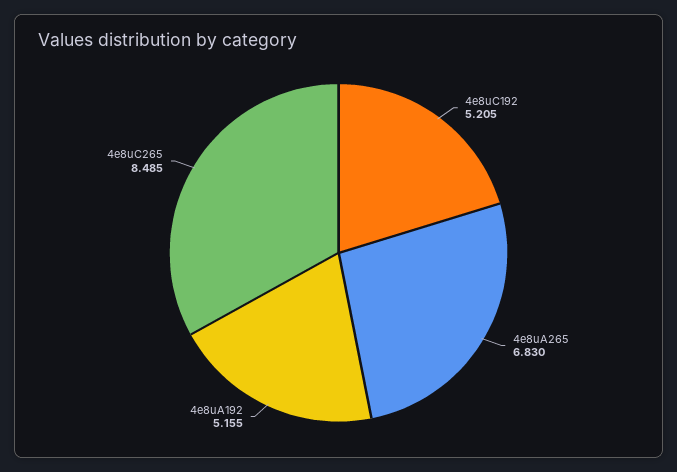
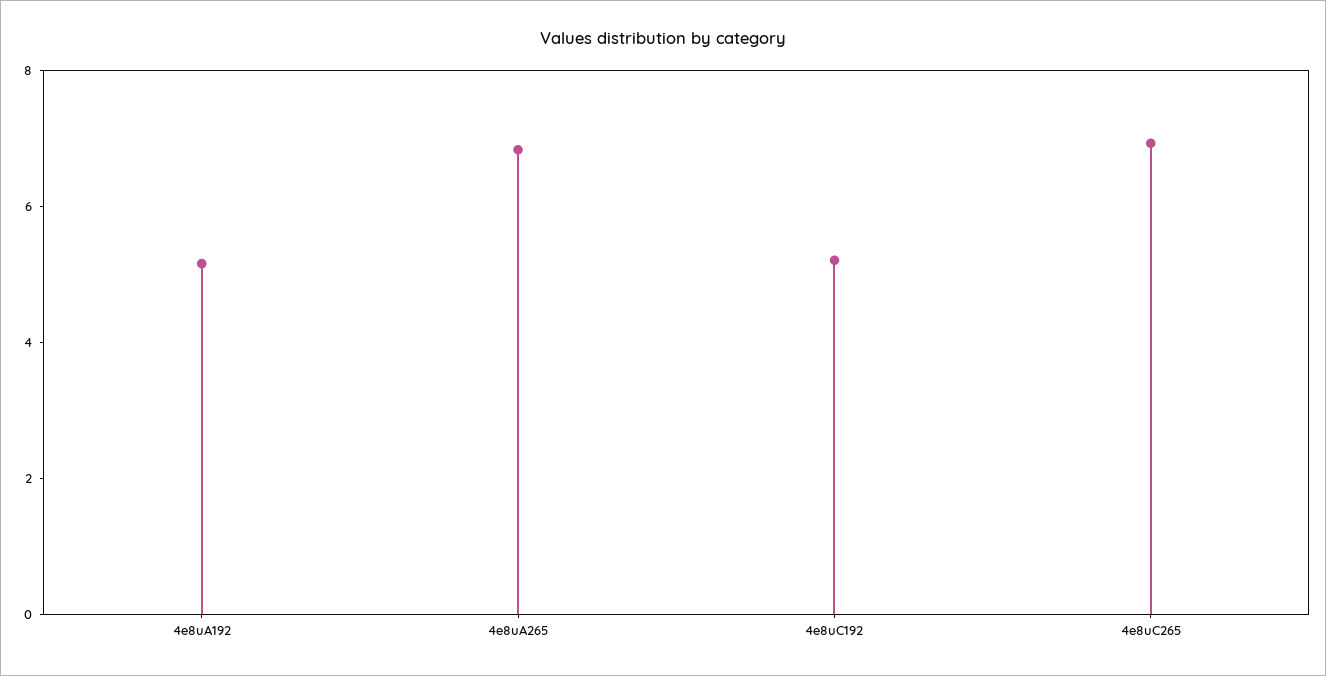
4e8uC265: 8.485 -> 7

